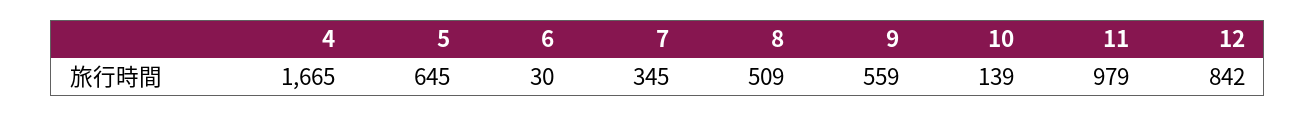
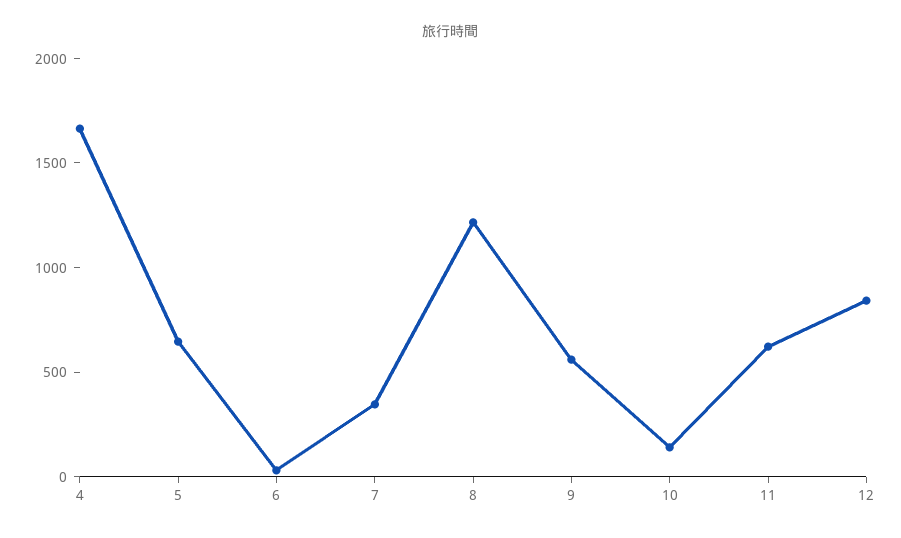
8: 509 -> 1200
11: 979 -> 600

